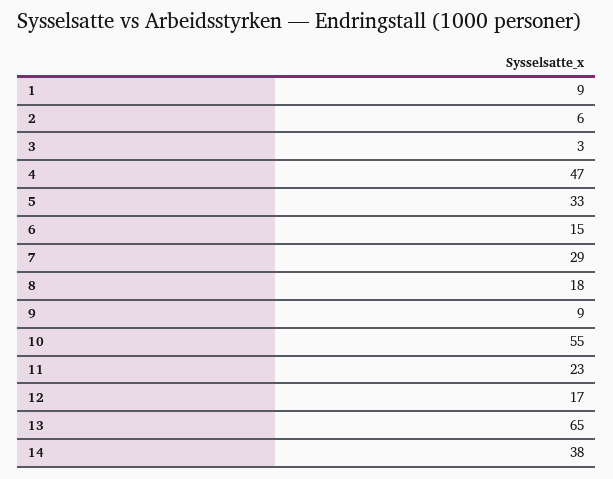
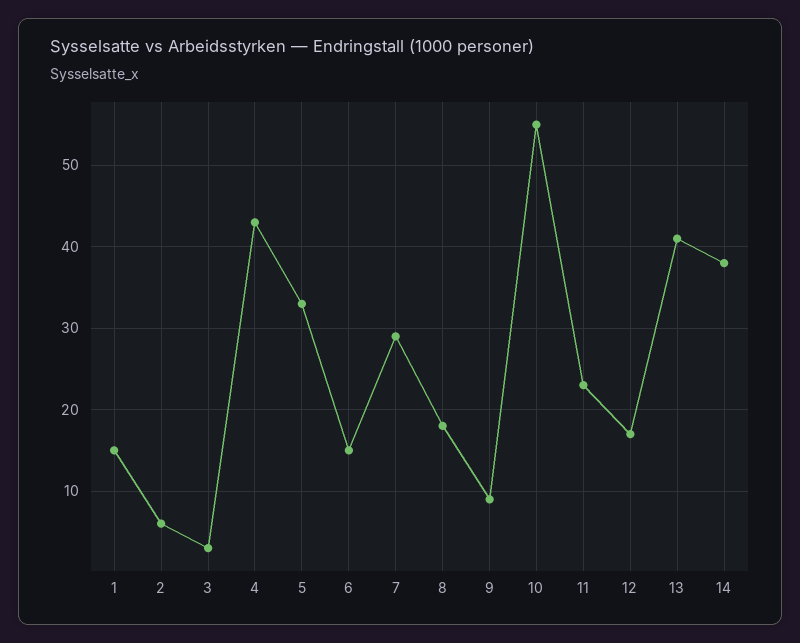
1: 9 -> 15
4: 47 -> 43
13: 65 -> 41

